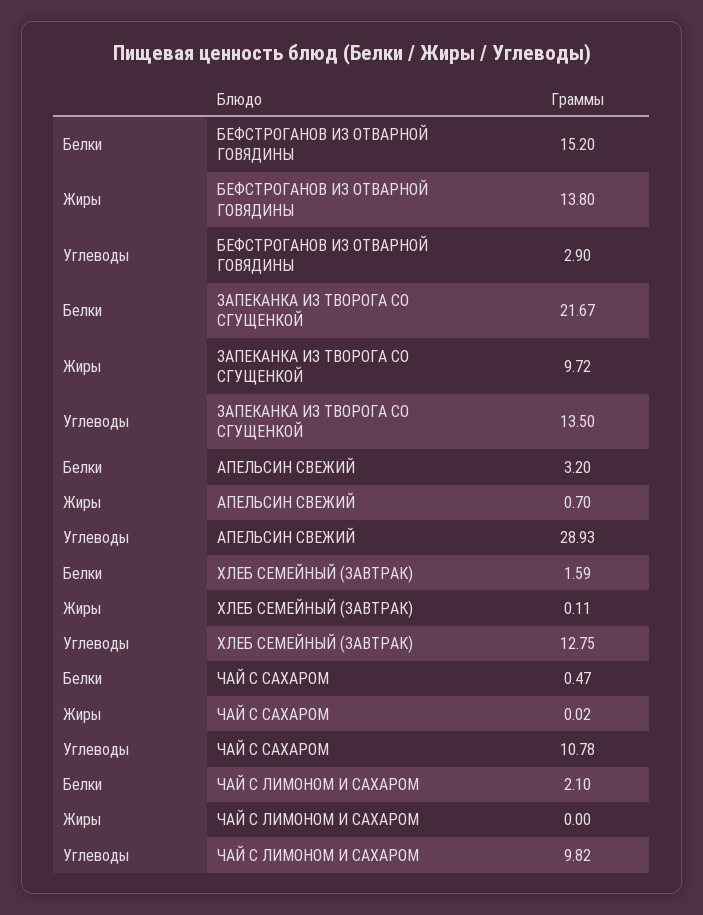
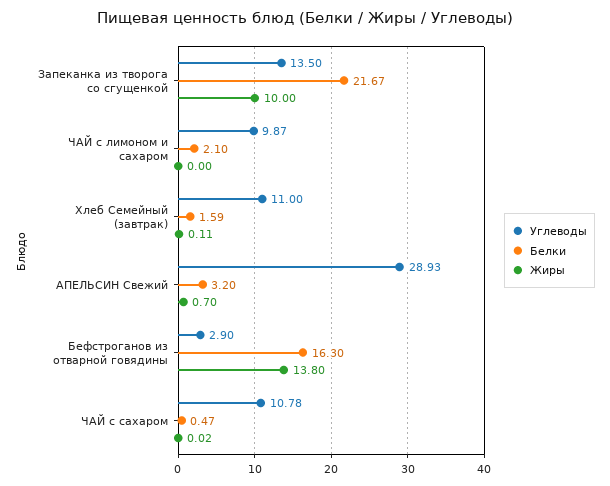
Белки, БЕФСТРОГАНОВ ИЗ ОТВАРНОЙ ГОВЯДИНЫ: 15.2 -> 16.3
Жиры, ЗАПЕКАНКА ИЗ ТВОРОГА СО СГУЩЕНКОЙ: 9.72 -> 10
Углеводы, ХЛЕБ СЕМЕЙНЫЙ (ЗАВТРАК): 12.75 -> 11
Углеводы, ЧАЙ С ЛИМОНОМ И САХАРОМ: 9.82 -> 9.87

